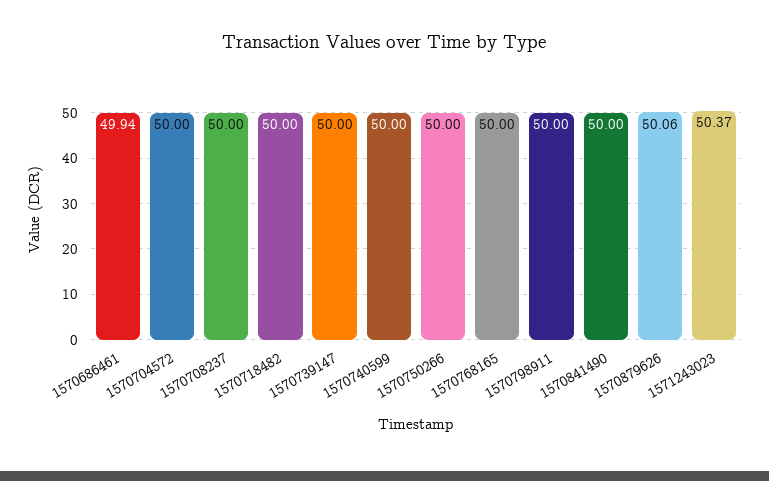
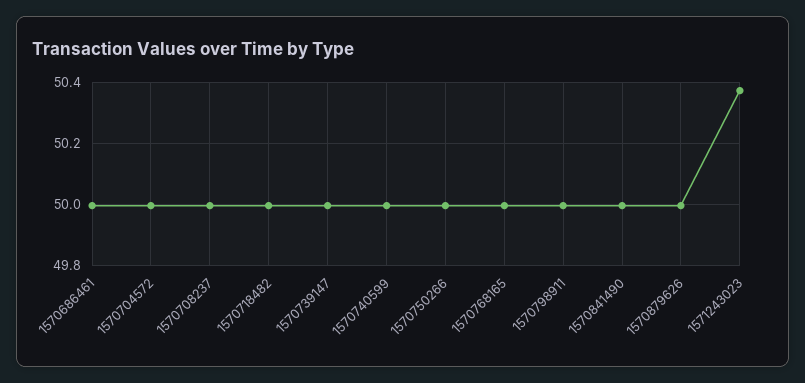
1570686461: 49.94 -> 50
1570879626: 50.06 -> 50

